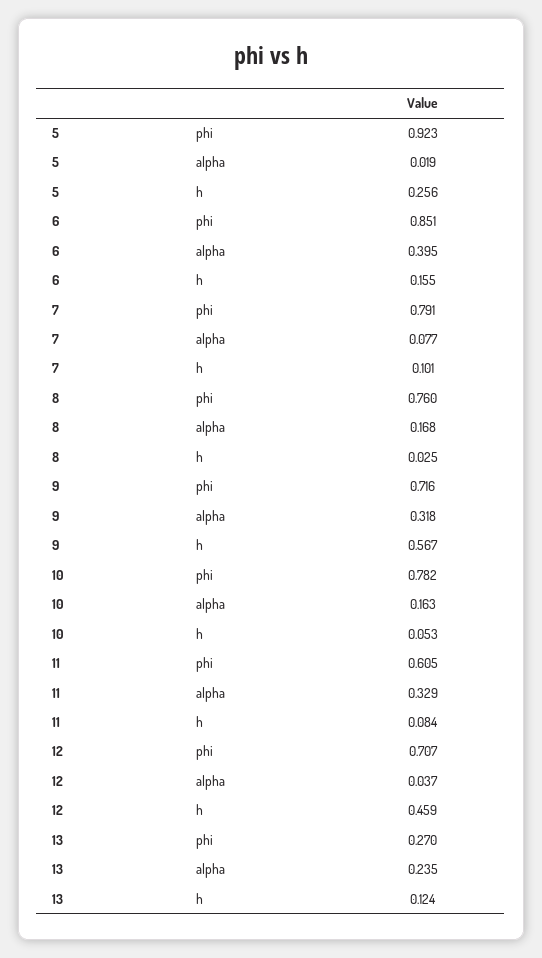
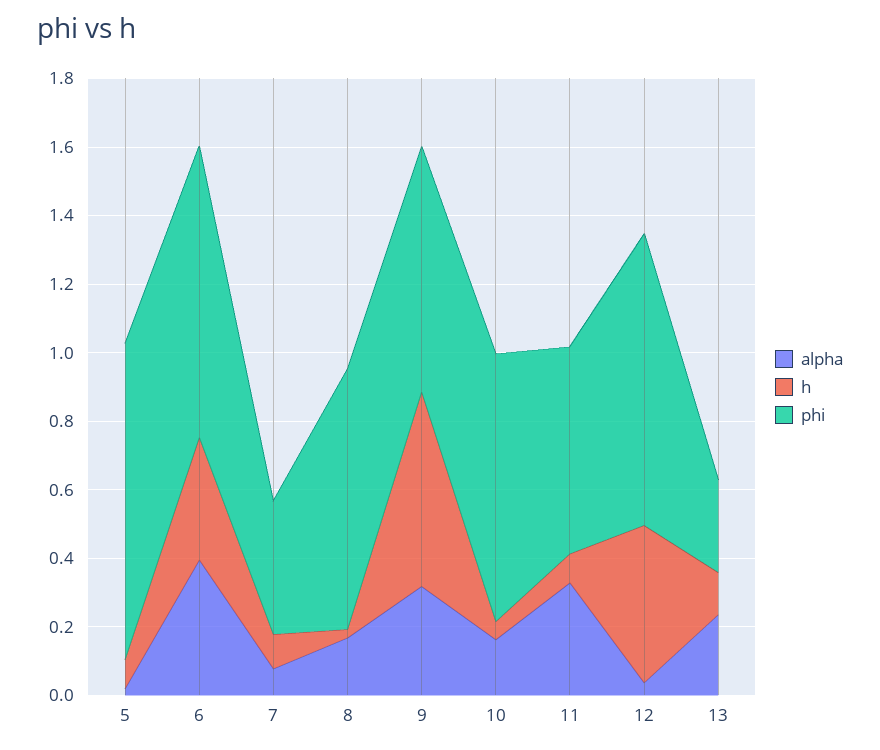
h, 5: 0.256 -> 0.1
h, 6: 0.155 -> 0.35
phi, 7: 0.791 -> 0.4
phi, 12: 0.707 -> 0.85

